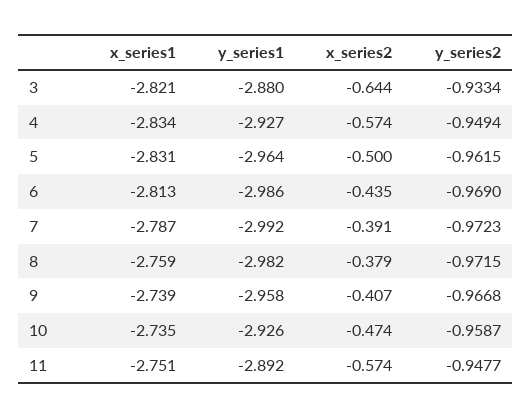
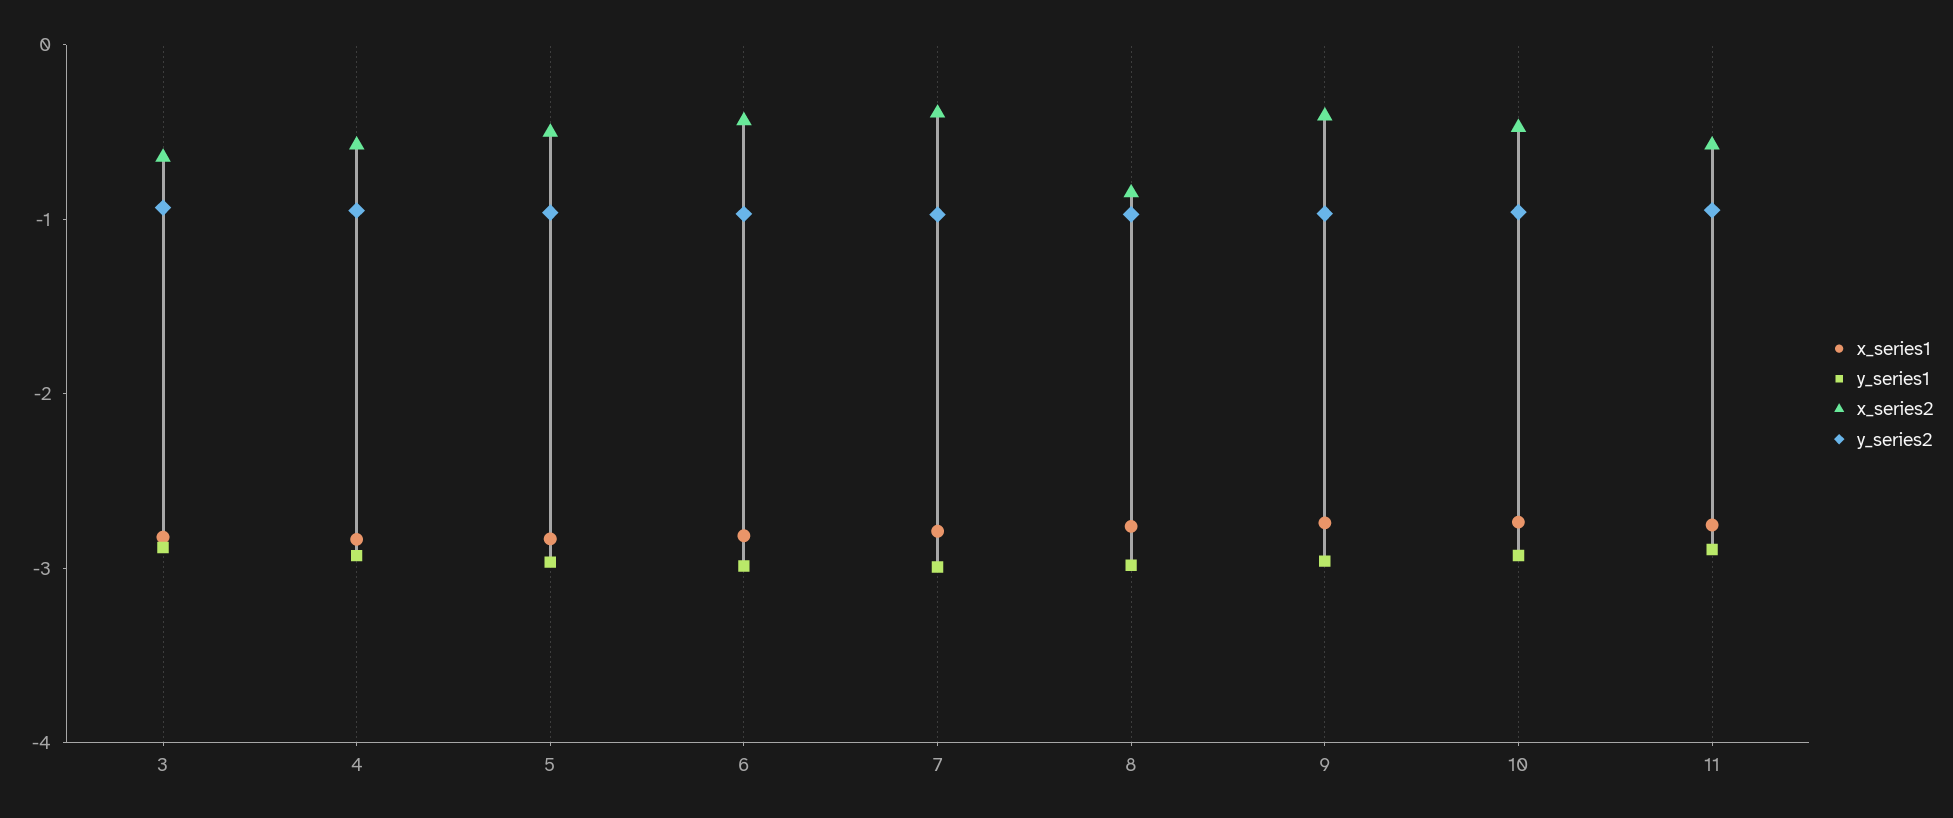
x_series2, 8: -0.379 -> -0.8

